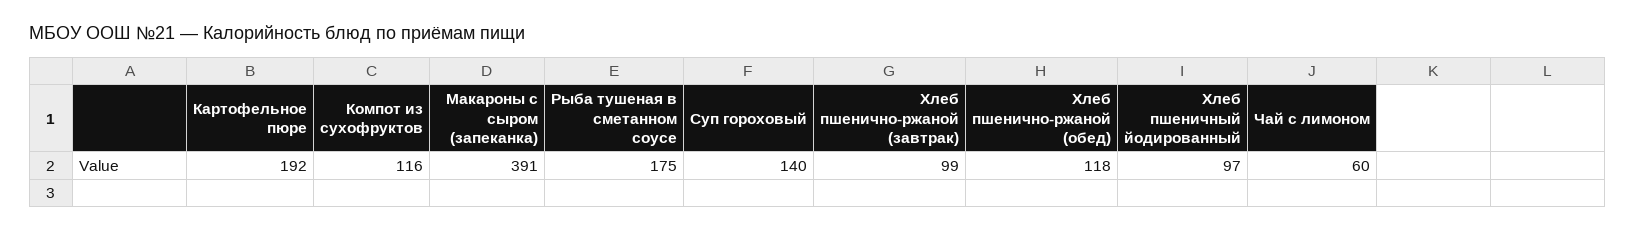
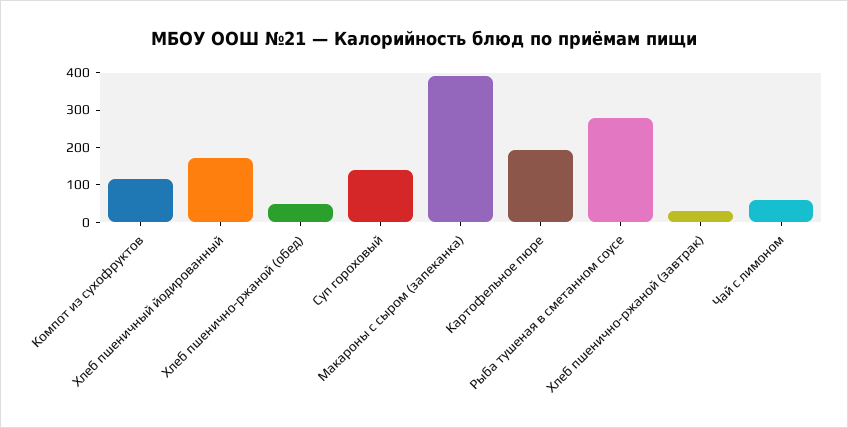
Рыба тушеная в сметанном соусе: 175 -> 275
Хлеб пшенично-ржаной (завтрак): 99 -> 25
Хлеб пшенично-ржаной (обед): 118 -> 50
Хлеб пшеничный йодированный: 97 -> 175

